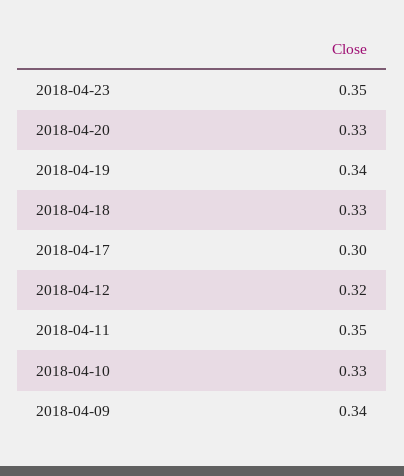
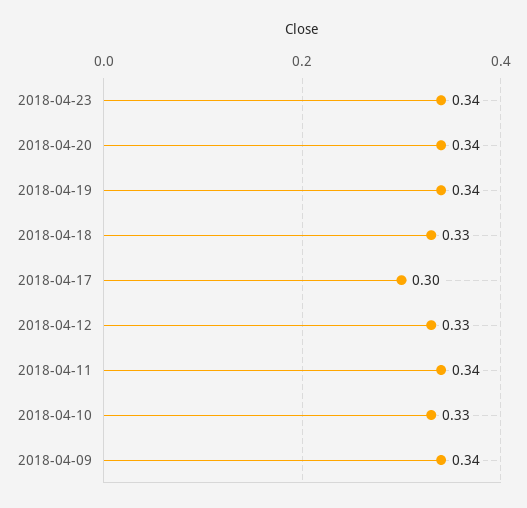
2018-04-23: 0.35 -> 0.34
2018-04-20: 0.33 -> 0.34
2018-04-12: 0.32 -> 0.33
2018-04-11: 0.35 -> 0.34

